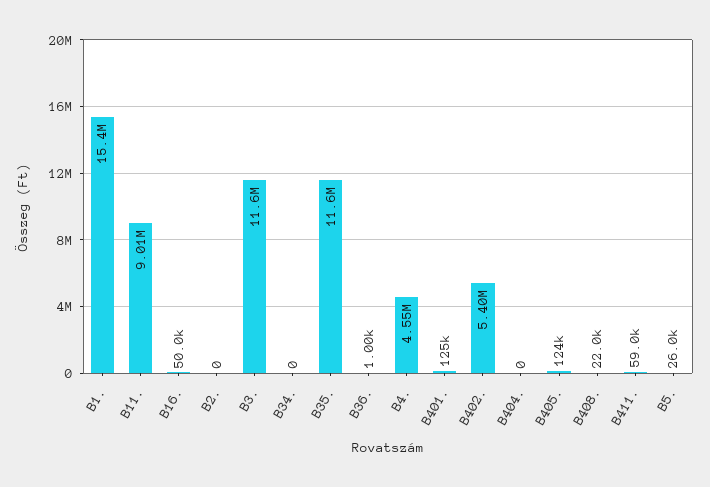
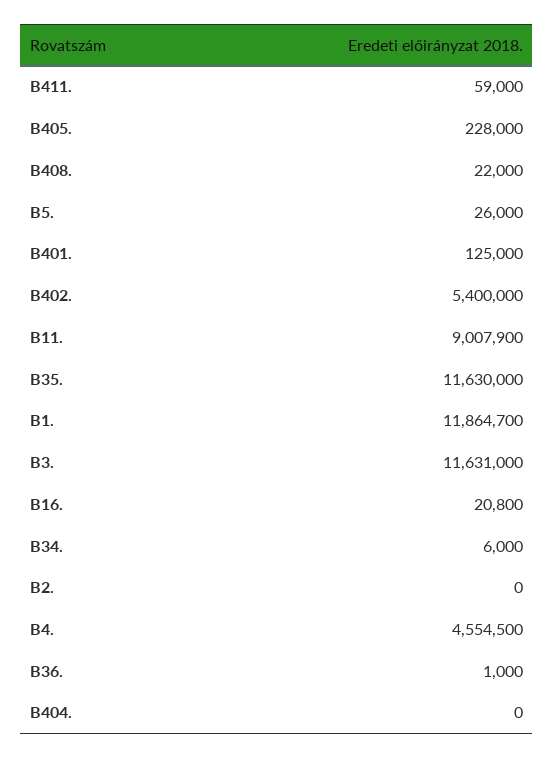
B1.: 15400000 -> 11864700
B16.: 50000 -> 20800
B34.: 0 -> 6000
B405.: 124000 -> 228000

